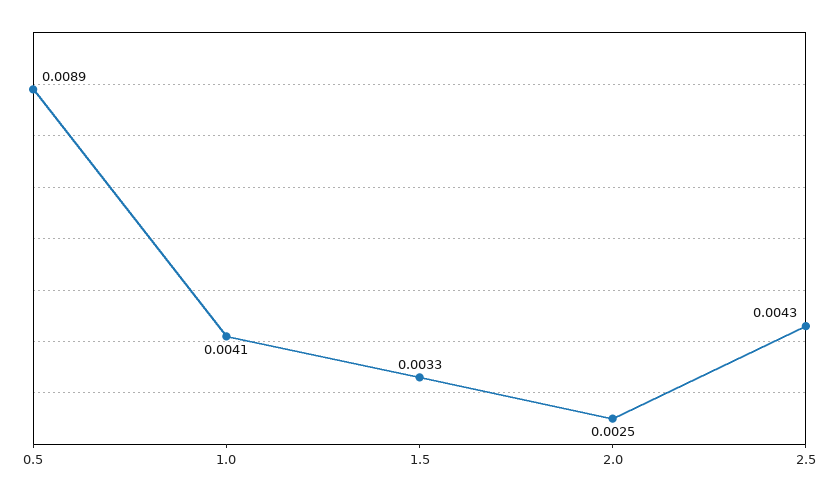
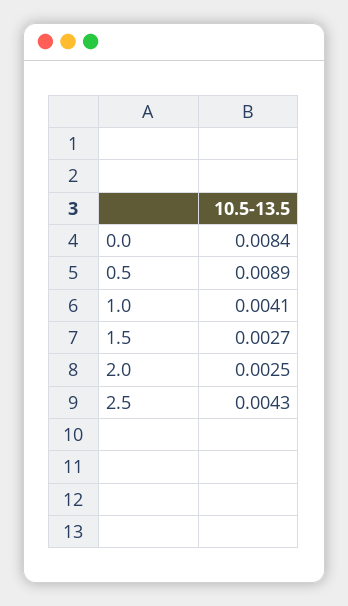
1.5: 0.0033 -> 0.0027
0.0: none -> 0.0084

